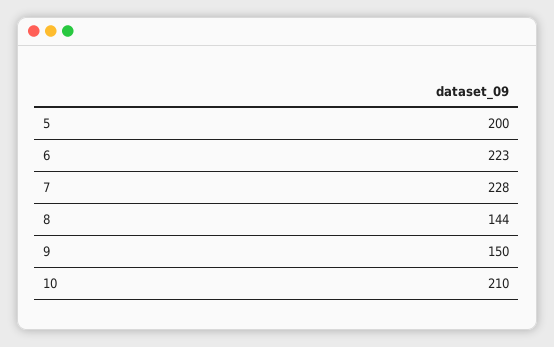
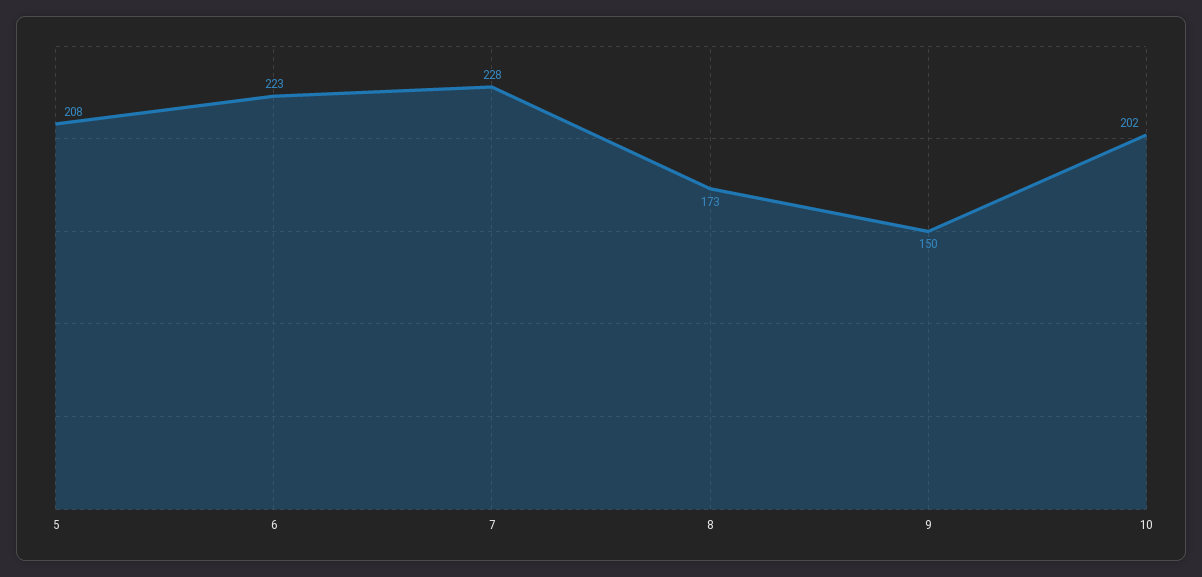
5: 200 -> 208
8: 144 -> 173
10: 210 -> 202

